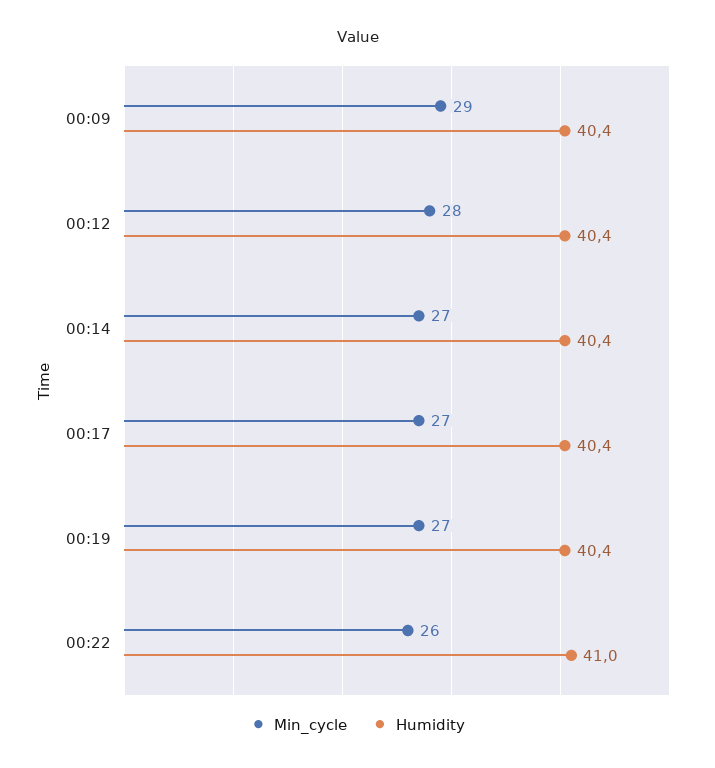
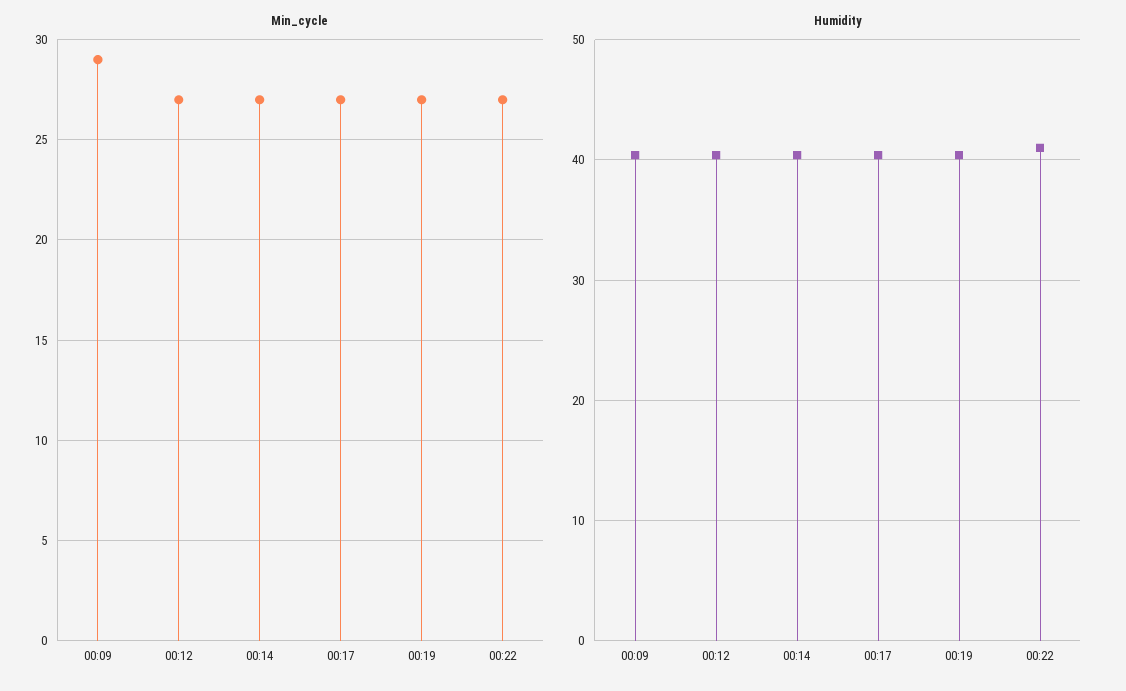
Min_cycle, 00:12: 28 -> 27
Min_cycle, 00:22: 26 -> 27

